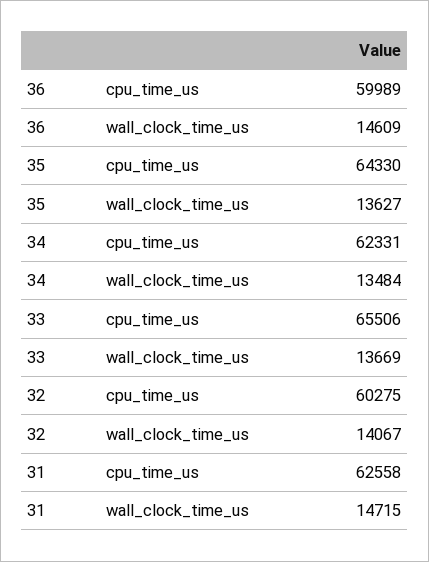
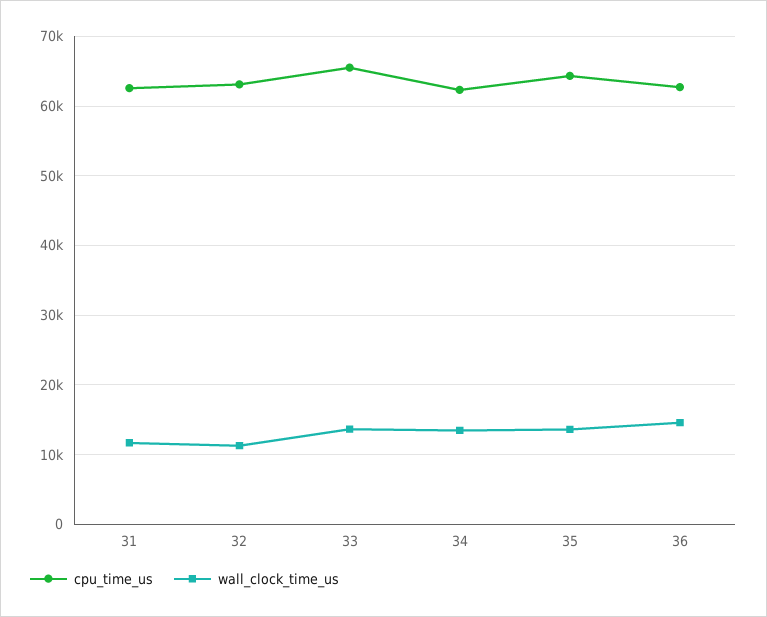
cpu_time_us, 36: 59989 -> 63000
cpu_time_us, 32: 60275 -> 63000
wall_clock_time_us, 32: 14067 -> 11000
wall_clock_time_us, 31: 14715 -> 12000

